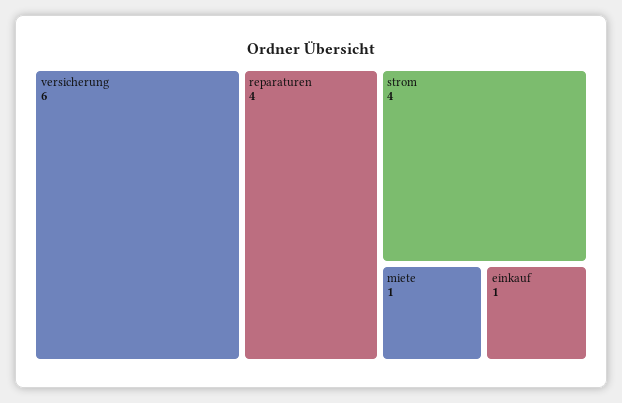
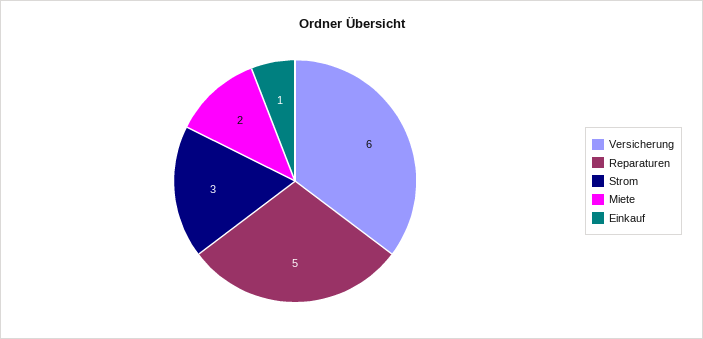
reparaturen: 4 -> 5
strom: 4 -> 3
miete: 1 -> 2

